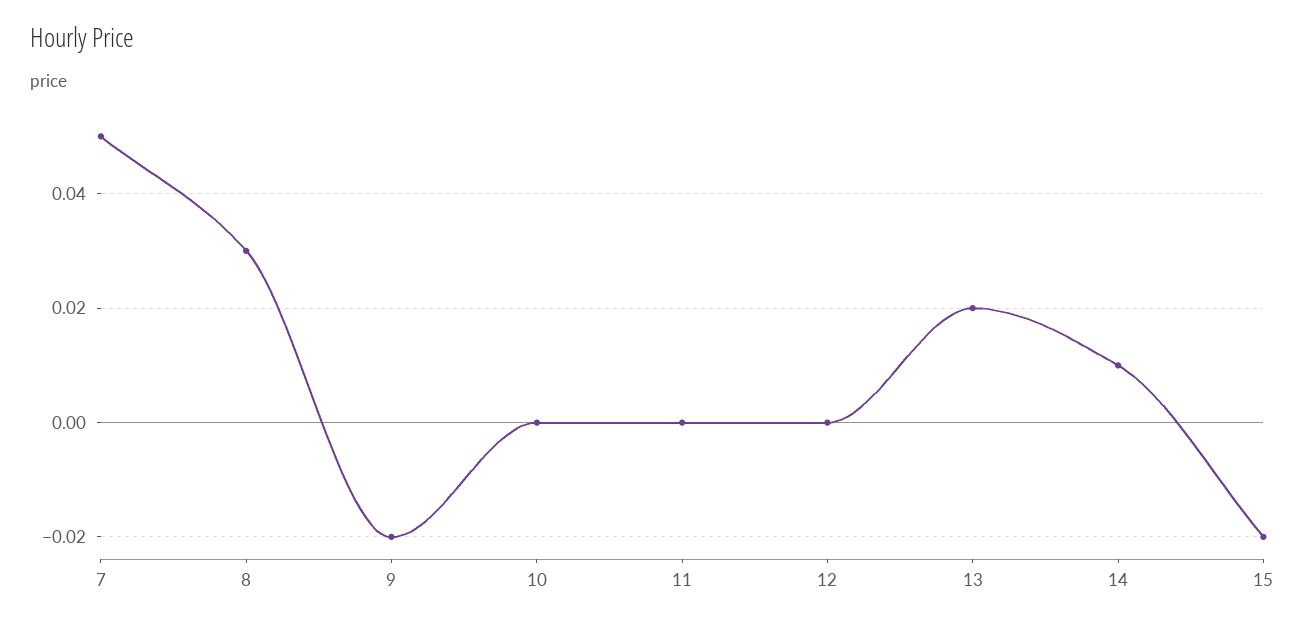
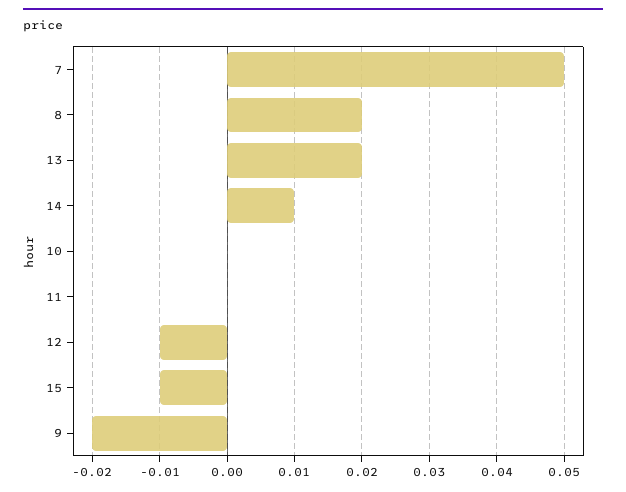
8: 0.03 -> 0.02
12: 0 -> -0.01
15: -0.02 -> -0.01

